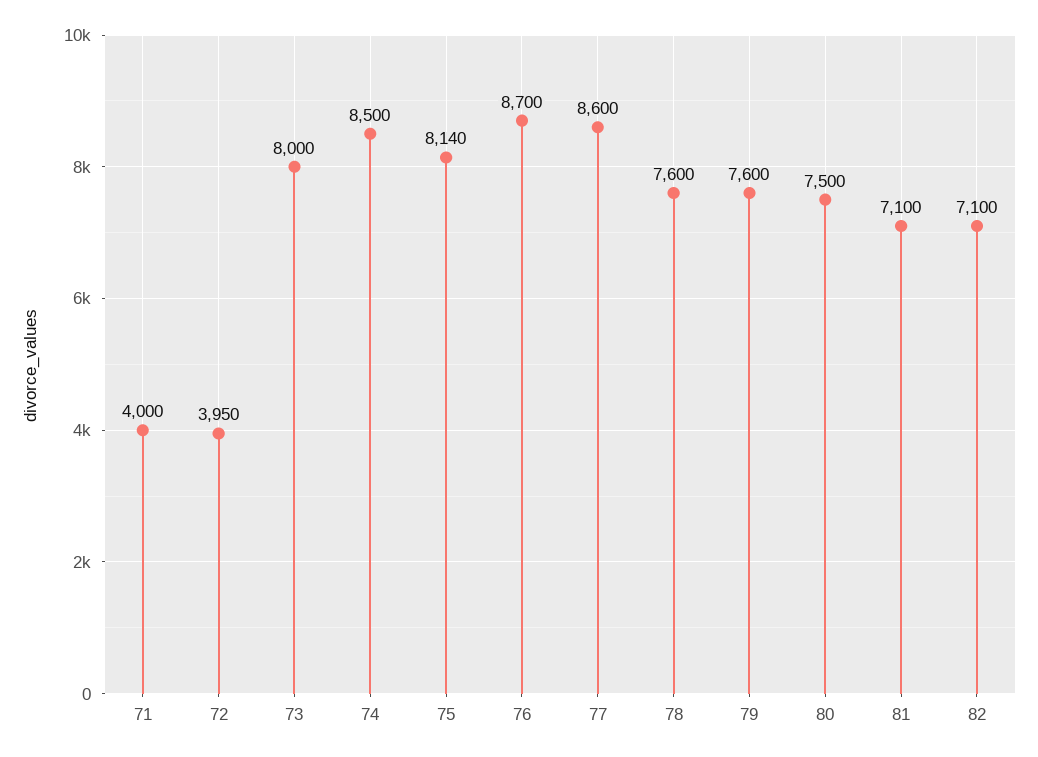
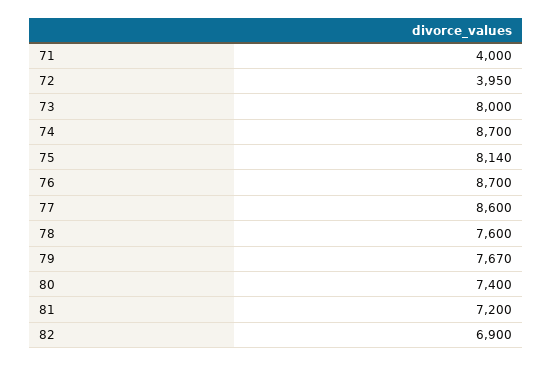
74: 8500 -> 8700
79: 7600 -> 7670
80: 7500 -> 7400
81: 7100 -> 7200
82: 7100 -> 6900

